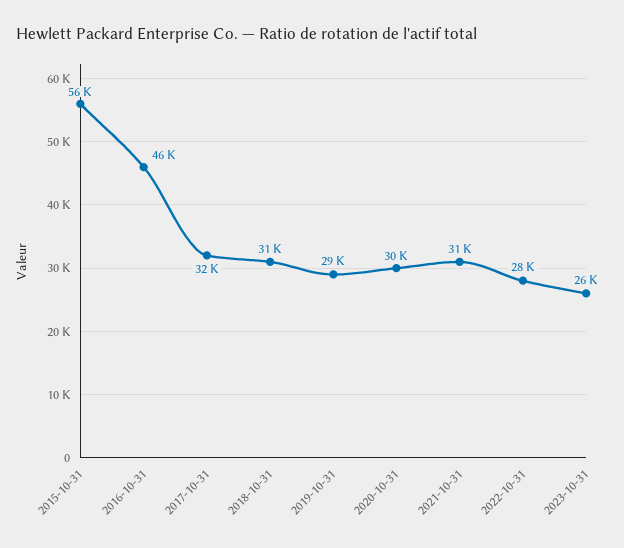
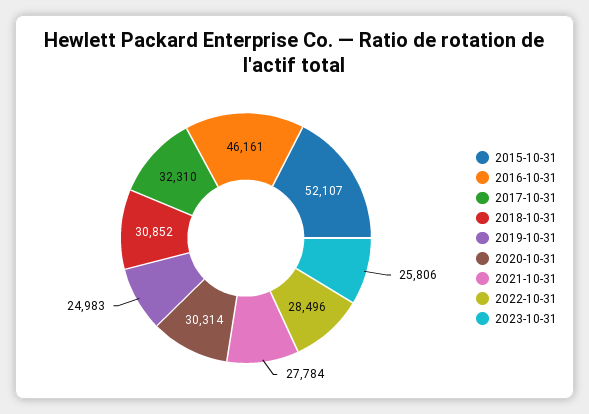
2015-10-31: 56000 -> 52107
2019-10-31: 29000 -> 24983
2021-10-31: 31000 -> 27784

